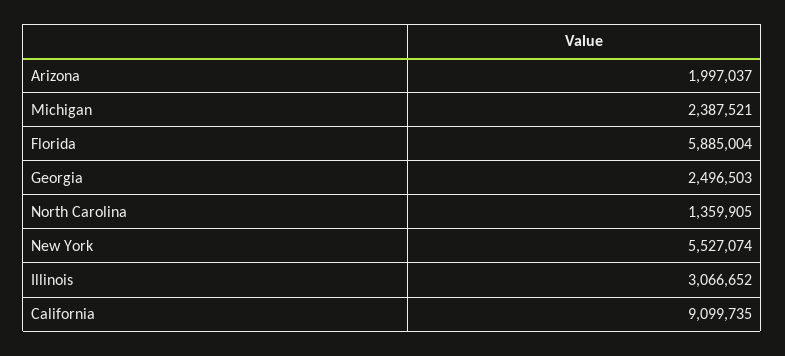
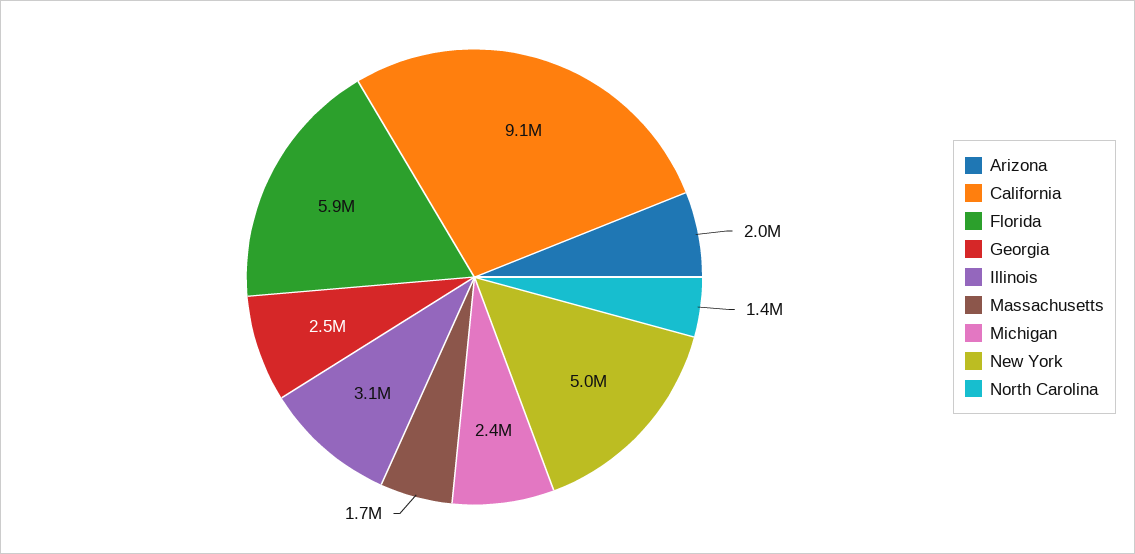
New York: 5527074 -> 5000000
Massachusetts: none -> 1700000

